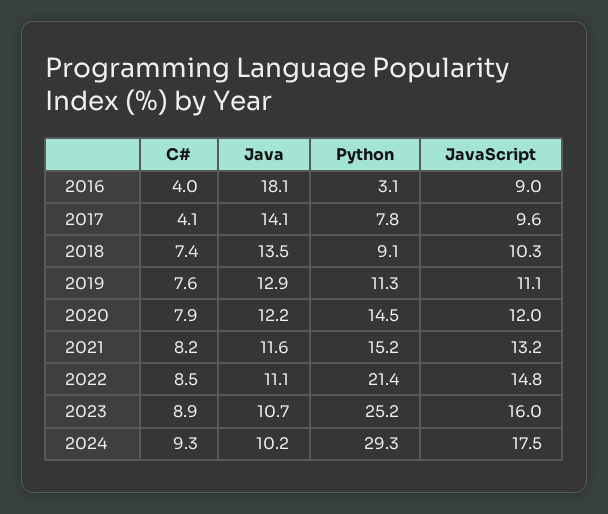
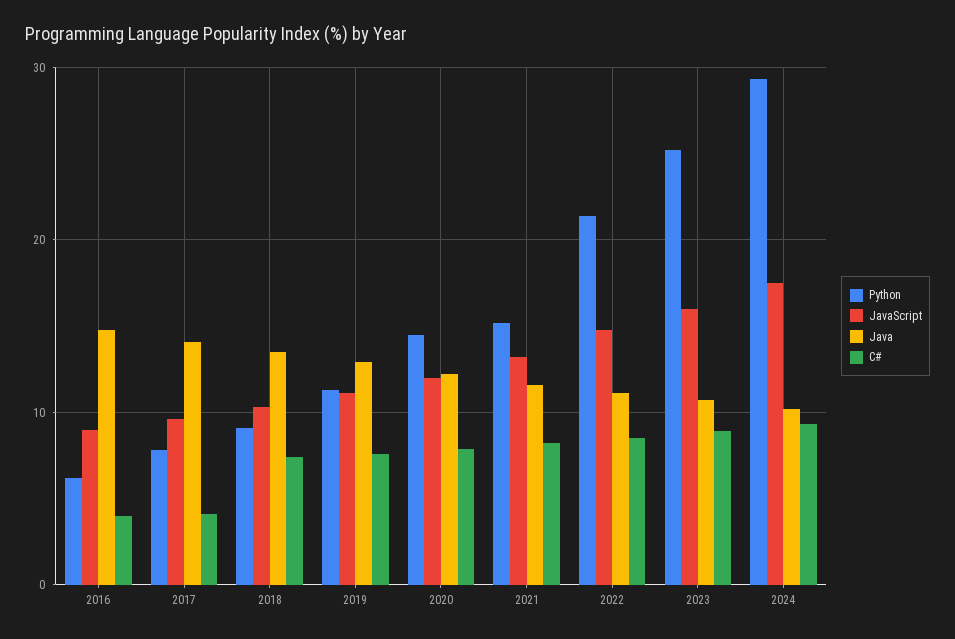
Java, 2016: 18.1 -> 15
Python, 2016: 3.1 -> 6

